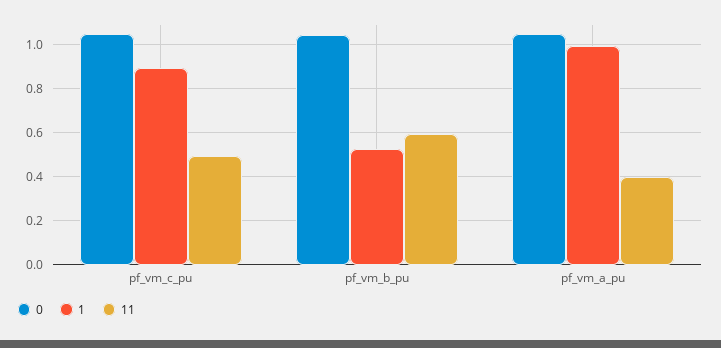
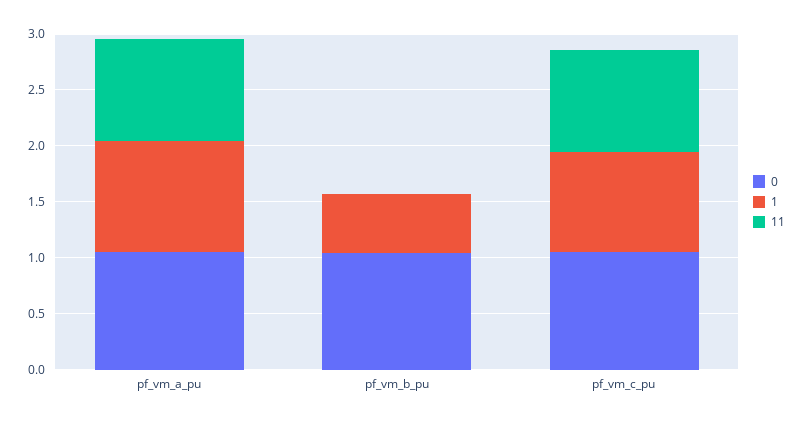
11, pf_vm_c_pu: 0.5 -> 0.9
11, pf_vm_b_pu: 0.6 -> 0
11, pf_vm_a_pu: 0.4 -> 0.9

